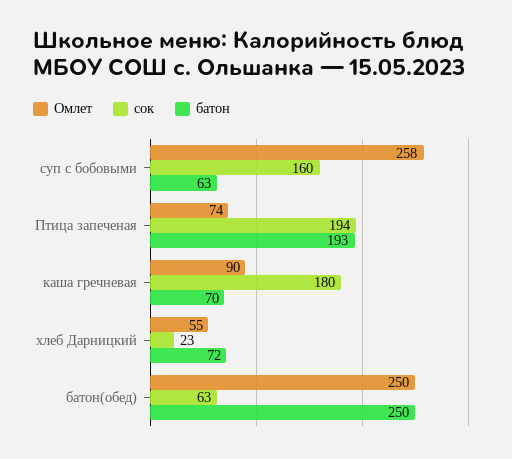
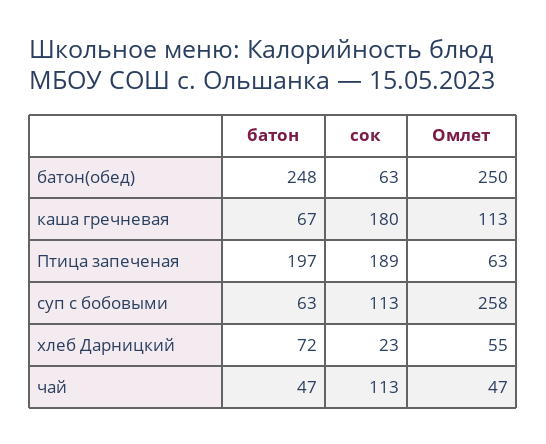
сок, суп с бобовыми: 160 -> 113
Омлет, Птица запеченая: 74 -> 63
сок, Птица запеченая: 194 -> 189
батон, Птица запеченая: 193 -> 197
Омлет, каша гречневая: 90 -> 113
батон, каша гречневая: 70 -> 67
батон, батон(обед): 250 -> 248
батон, чай: none -> 47
сок, чай: none -> 113
Омлет, чай: none -> 47

